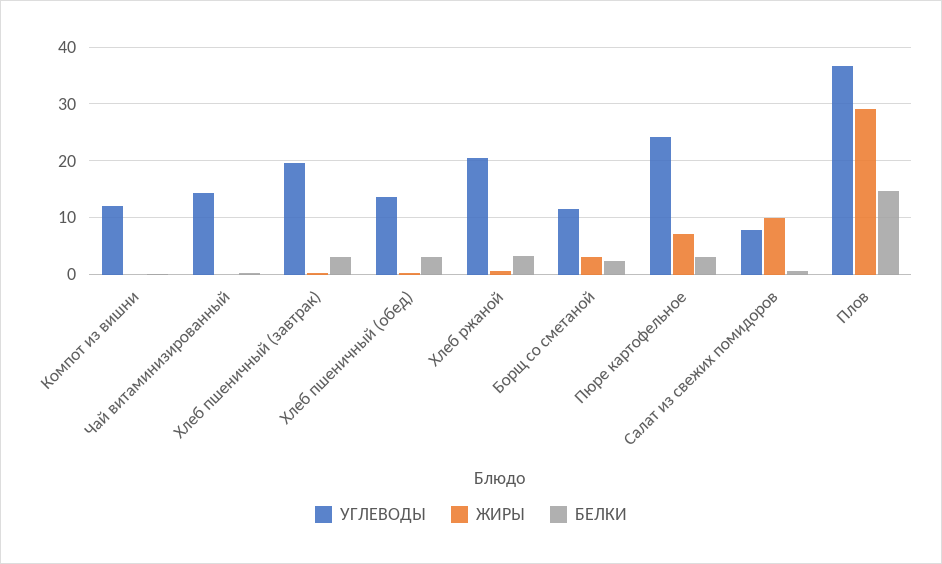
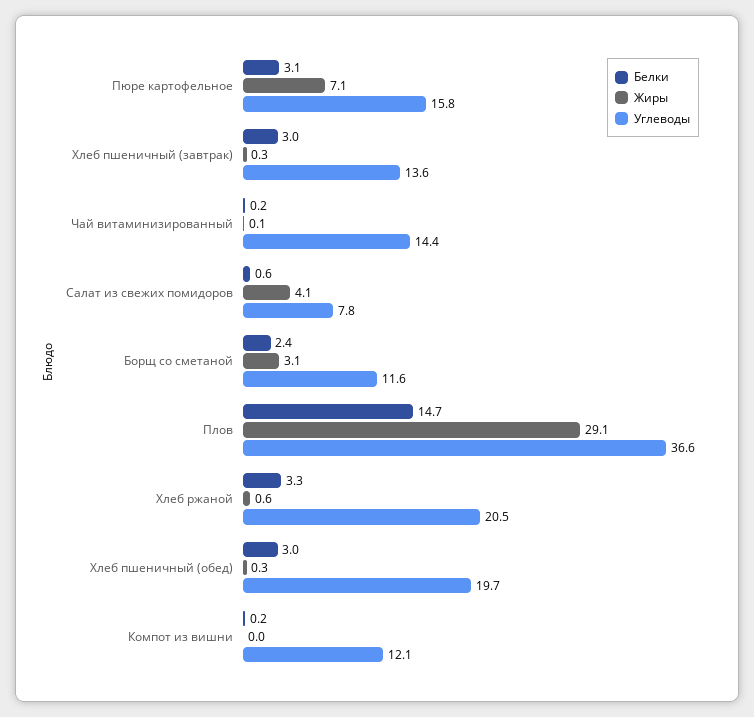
УГЛЕВОДЫ, Хлеб пшеничный (завтрак): 20 -> 13.6
УГЛЕВОДЫ, Хлеб пшеничный (обед): 14 -> 19.7
УГЛЕВОДЫ, Пюре картофельное: 24 -> 15.8
ЖИРЫ, Салат из свежих помидоров: 10 -> 4.1

